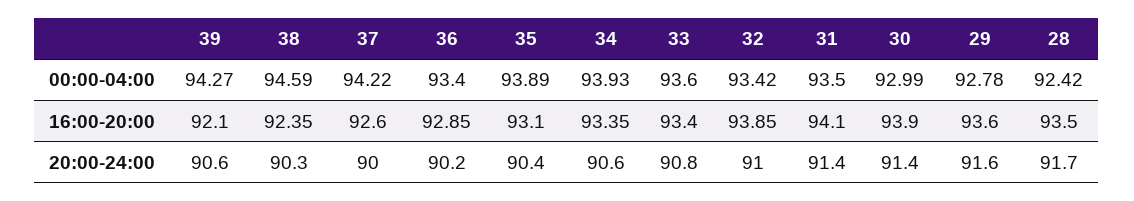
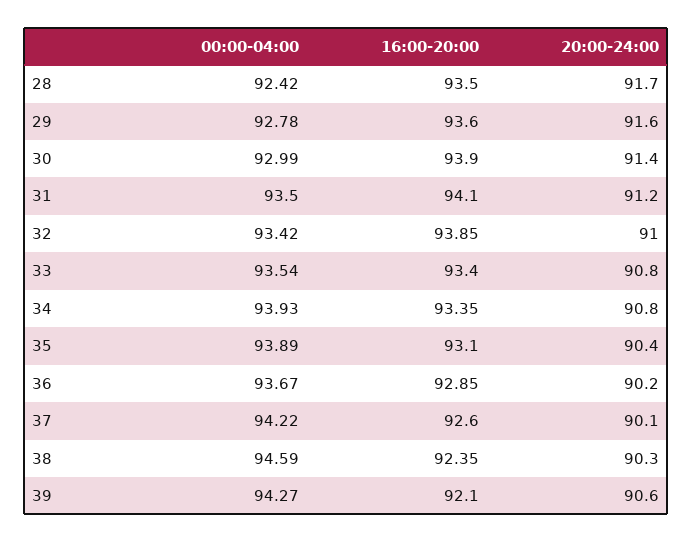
36, 00:00-04:00: 93.4 -> 93.67
33, 00:00-04:00: 93.6 -> 93.54
37, 20:00-24:00: 90 -> 90.1
34, 20:00-24:00: 90.6 -> 90.8
31, 20:00-24:00: 91.4 -> 91.2

